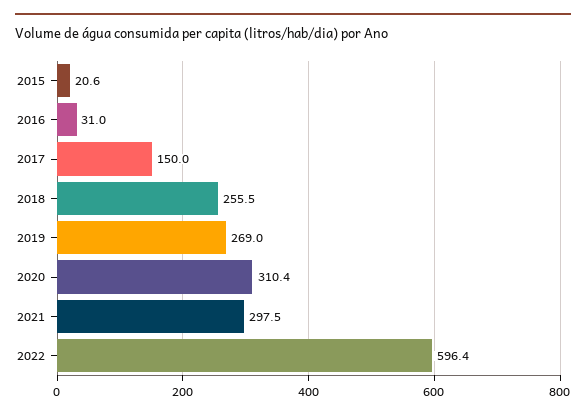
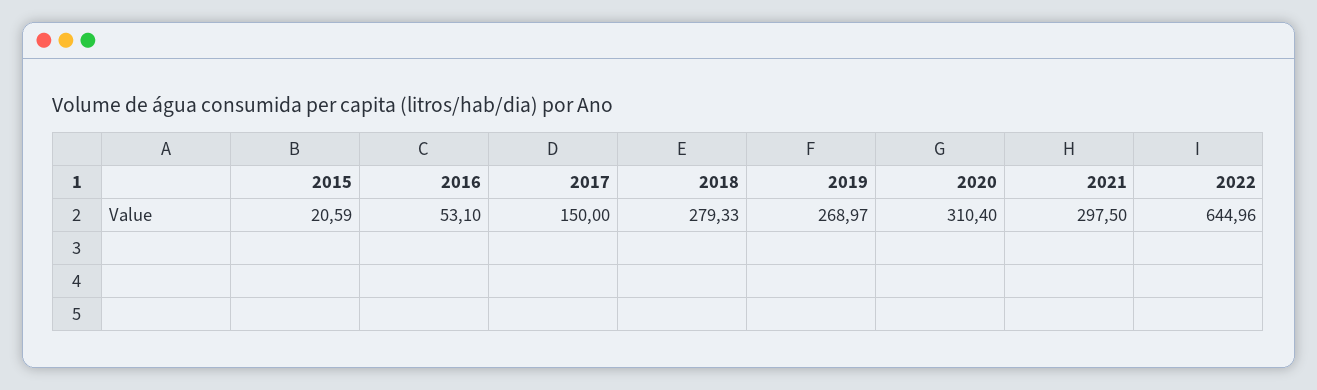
2016: 31 -> 53.1
2018: 255.5 -> 279.33
2022: 596.4 -> 644.96

